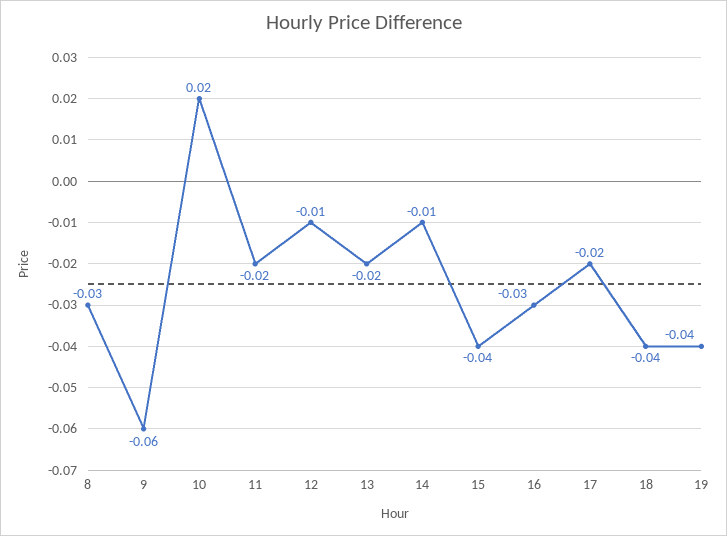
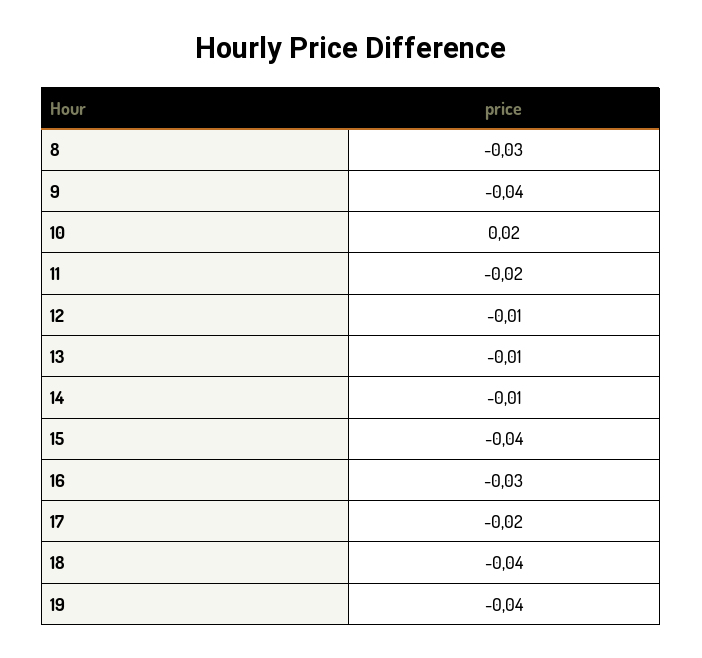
9: -0.06 -> -0.04
13: -0.02 -> -0.01

